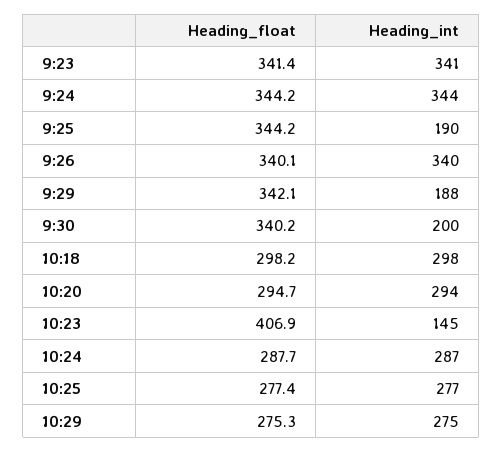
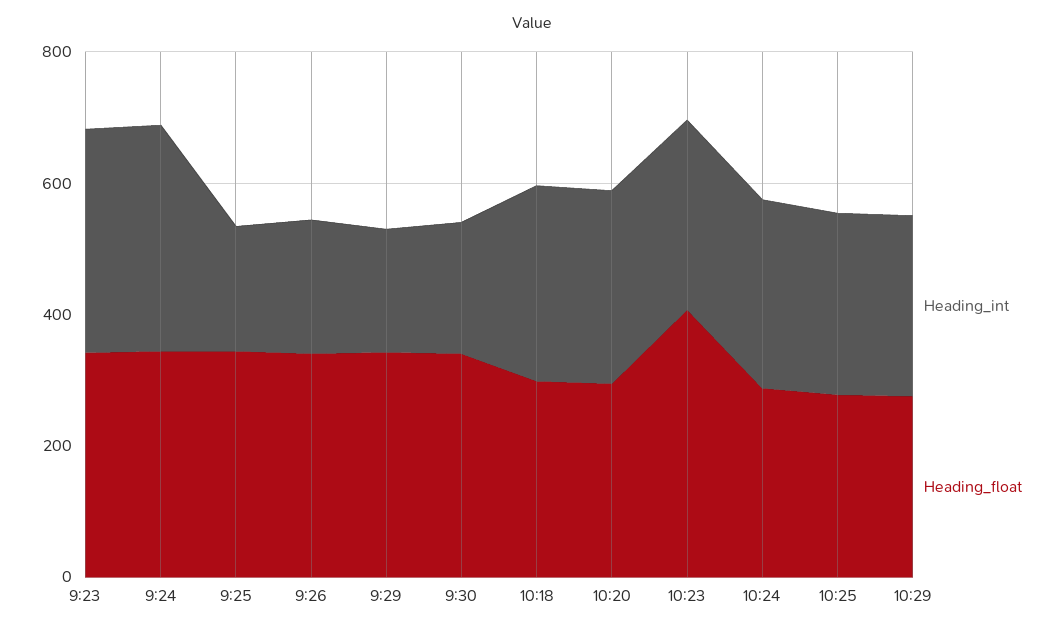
Heading_int, 9:26: 340 -> 200
Heading_int, 10:23: 145 -> 300

